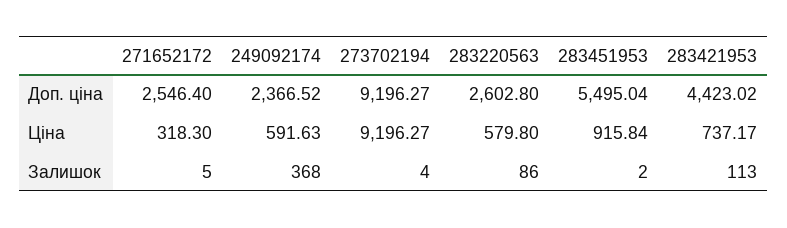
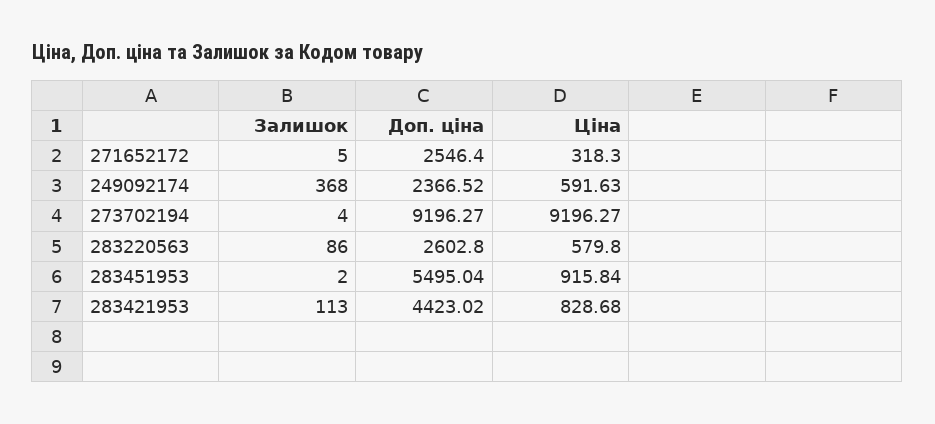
283421953, Ціна: 737.17 -> 828.68

